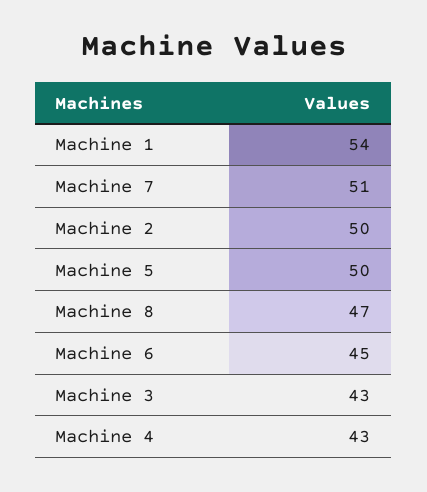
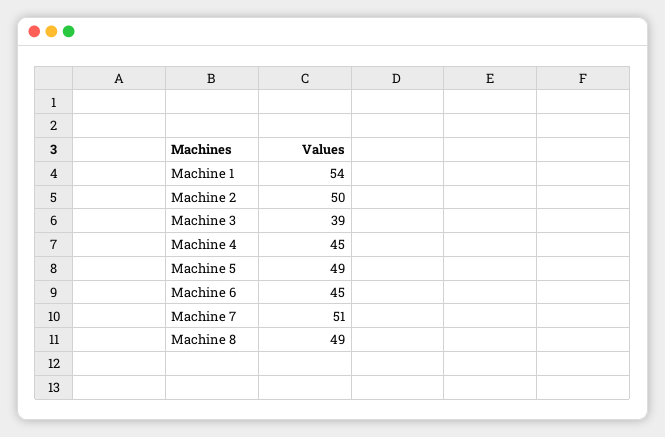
Machine 5: 50 -> 49
Machine 8: 47 -> 49
Machine 3: 43 -> 39
Machine 4: 43 -> 45

